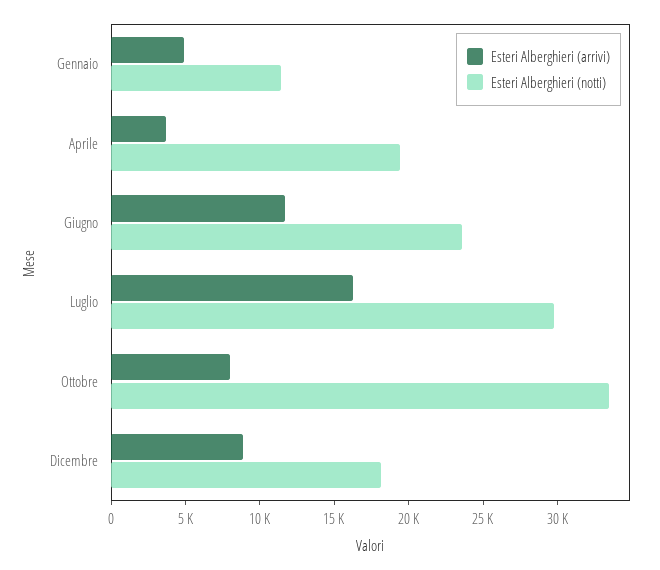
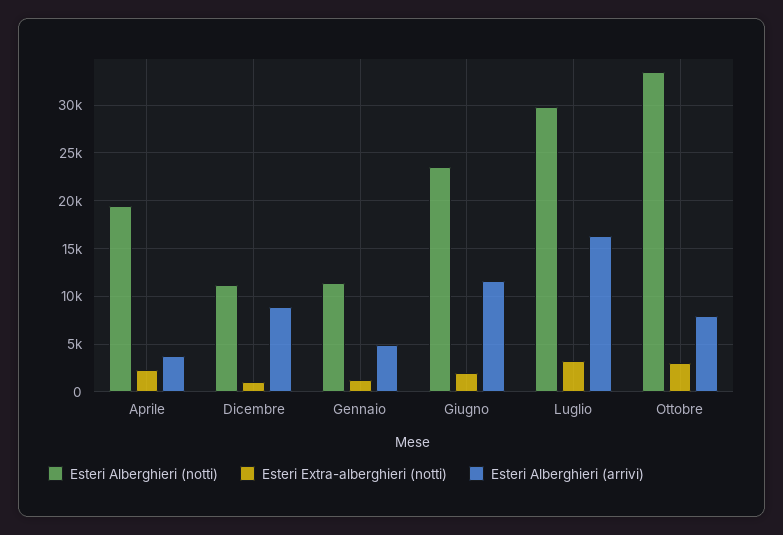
Esteri Alberghieri (notti), Dicembre: 18000 -> 11000
Esteri Extra-alberghieri (notti), Aprile: none -> 2000
Esteri Extra-alberghieri (notti), Dicembre: none -> 1000
Esteri Extra-alberghieri (notti), Gennaio: none -> 1000
Esteri Extra-alberghieri (notti), Giugno: none -> 2000
Esteri Extra-alberghieri (notti), Luglio: none -> 3000
Esteri Extra-alberghieri (notti), Ottobre: none -> 3000

